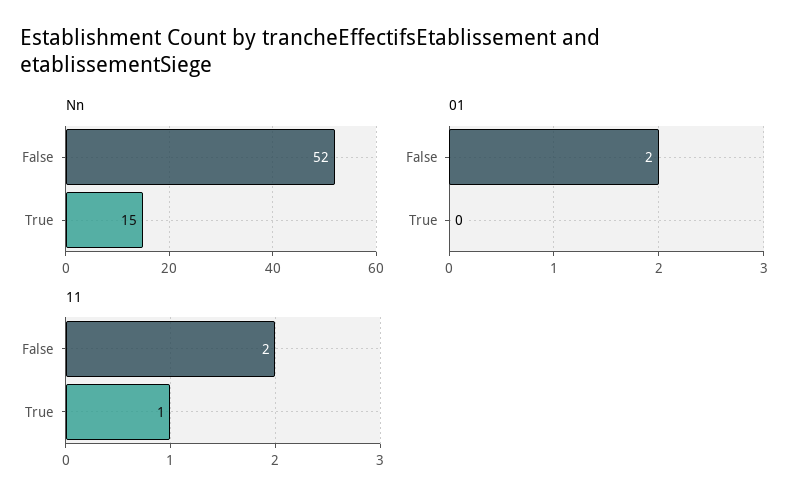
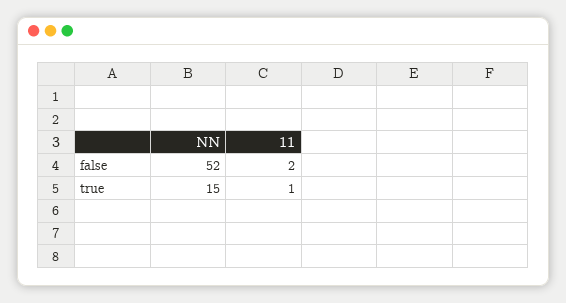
01, False: 2 -> none
01, True: 0 -> none

